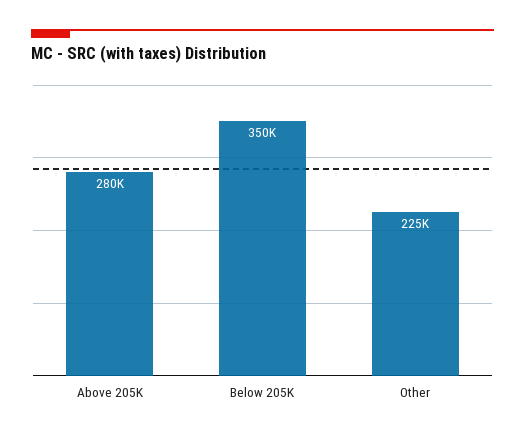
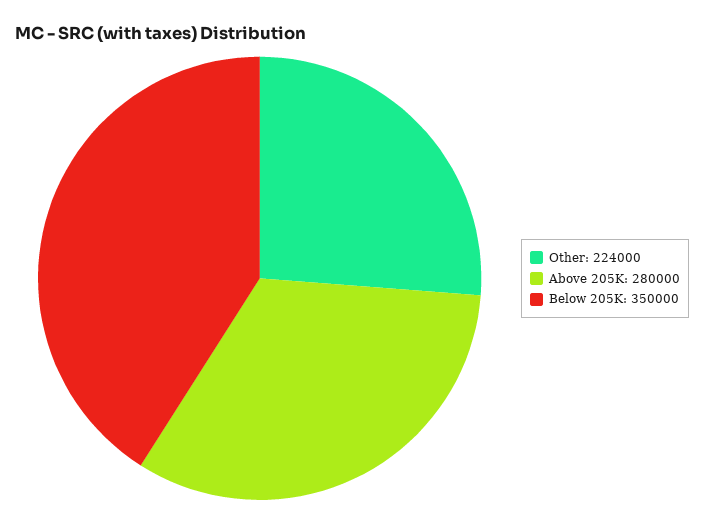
Other: 225000 -> 224000

